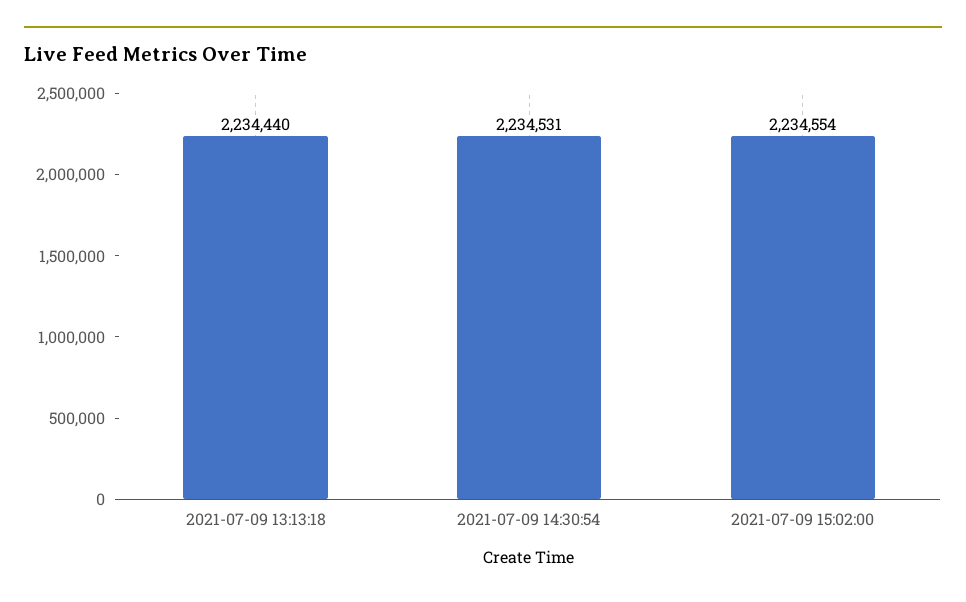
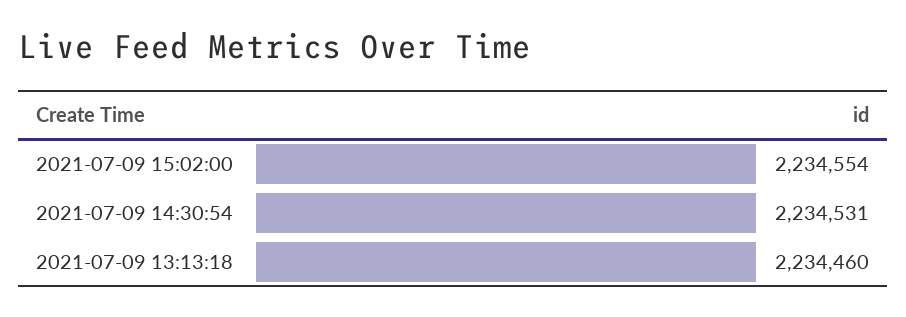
2021-07-09 13:13:18: 2234440 -> 2234460

